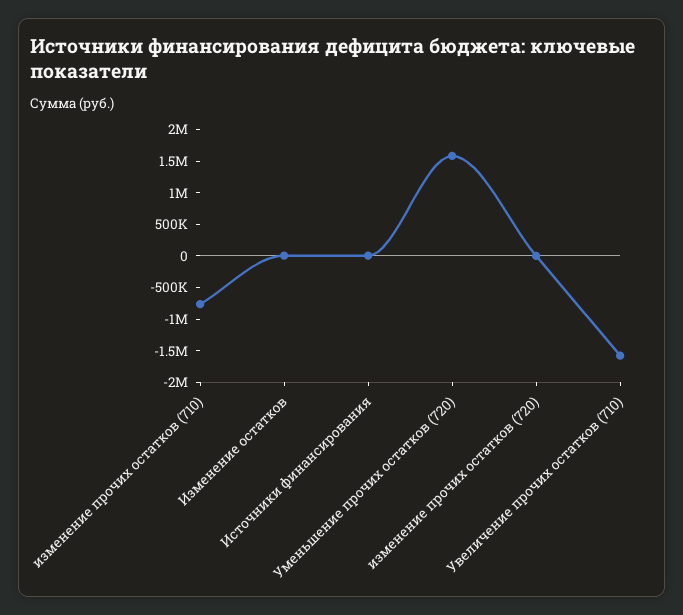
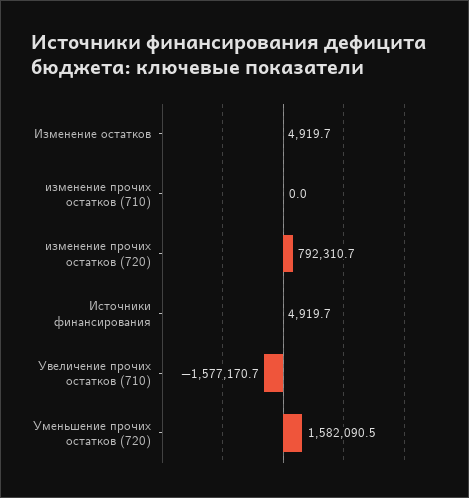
изменение прочих остатков (710): -750000 -> 0
изменение прочих остатков (720): 0 -> 792310.7

